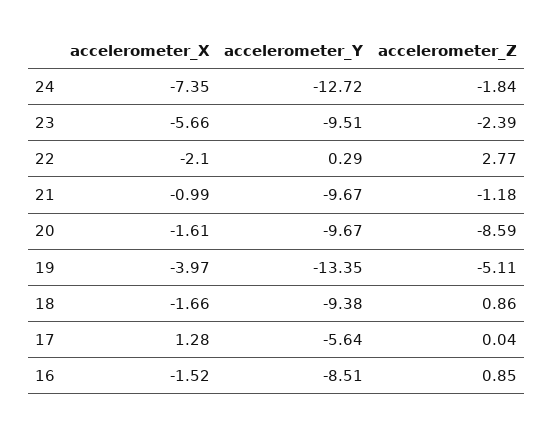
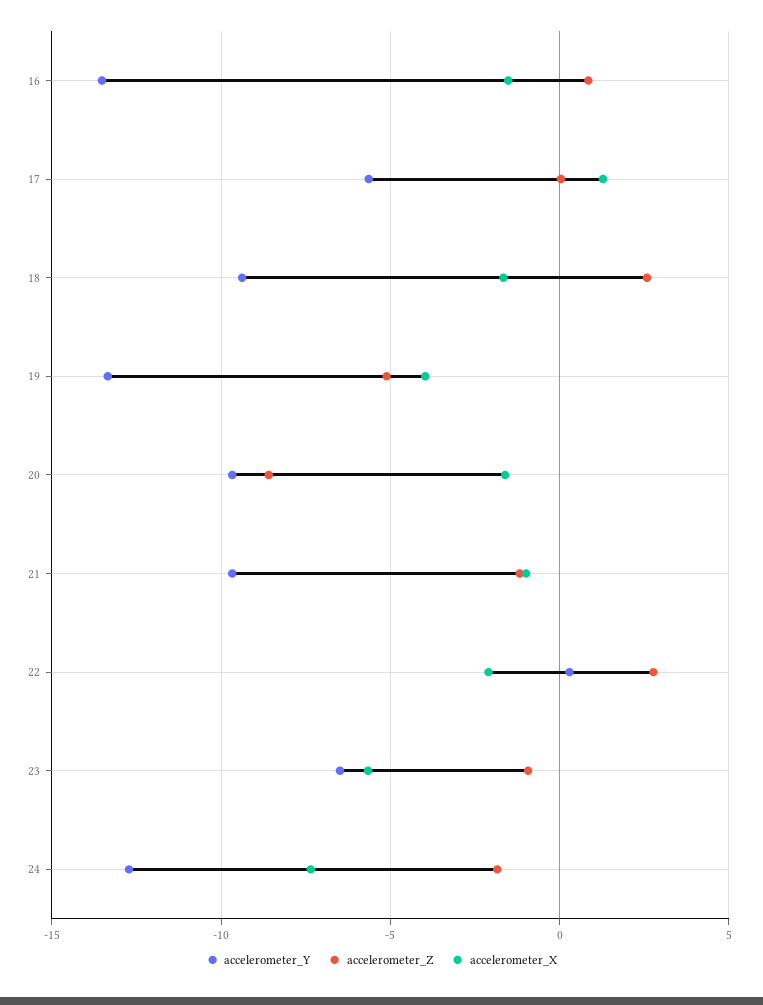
accelerometer_Y, 23: -9.51 -> -6.5
accelerometer_Z, 23: -2.39 -> -1
accelerometer_Z, 18: 0.86 -> 2.5
accelerometer_Y, 16: -8.51 -> -13.5

